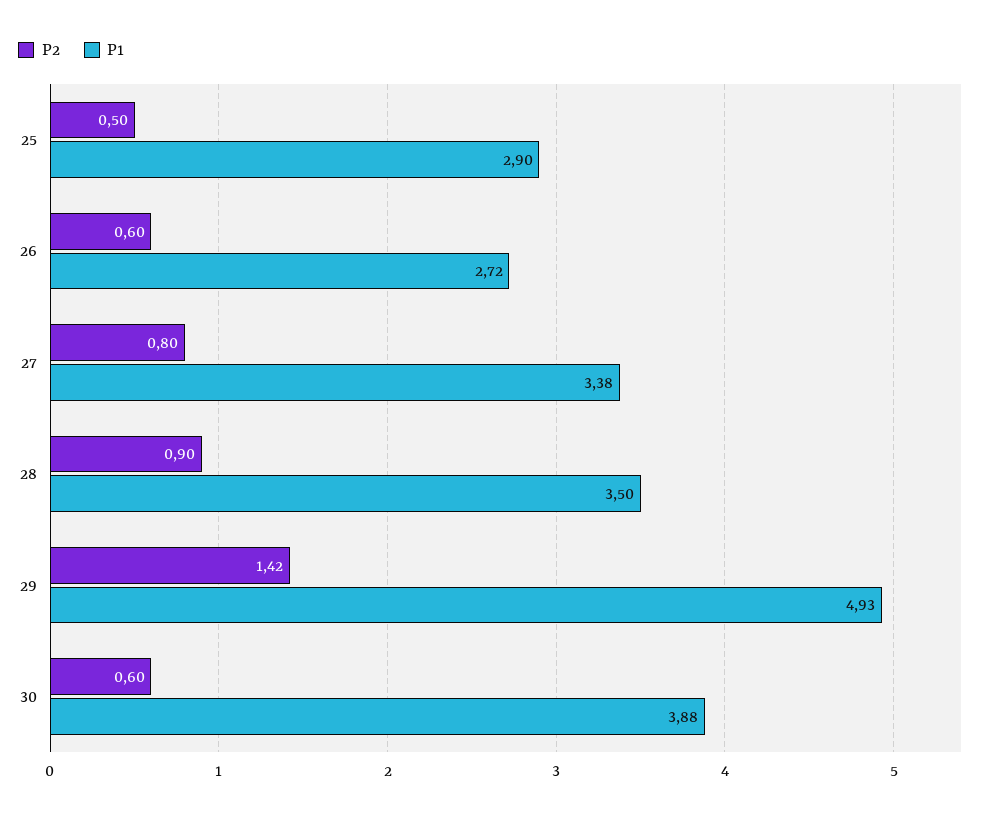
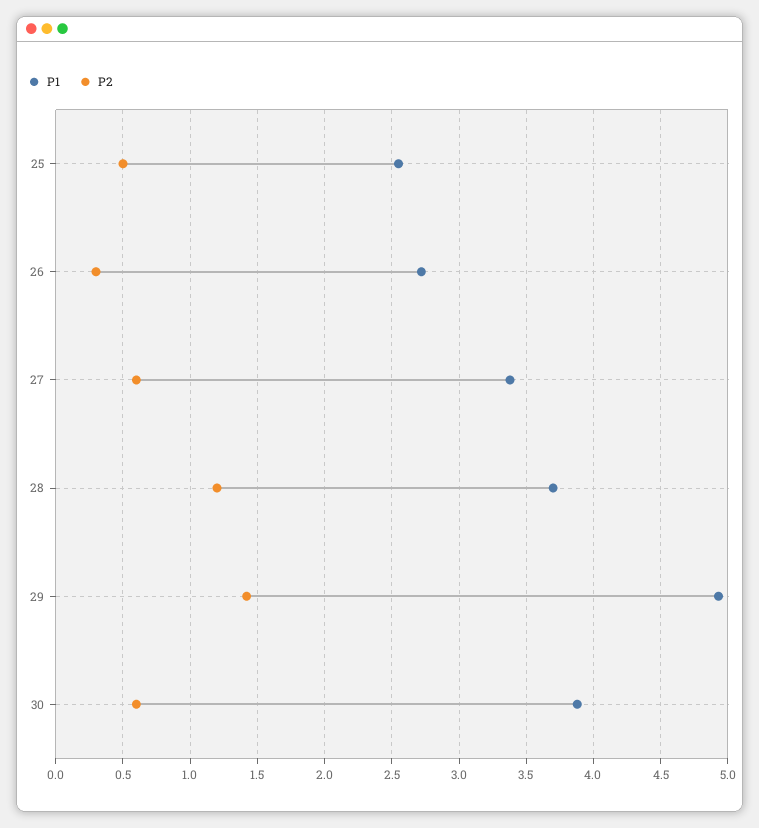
P1, 25: 2.9 -> 2.55
P2, 26: 0.6 -> 0.3
P2, 27: 0.8 -> 0.6
P2, 28: 0.9 -> 1.2
P1, 28: 3.5 -> 3.7

